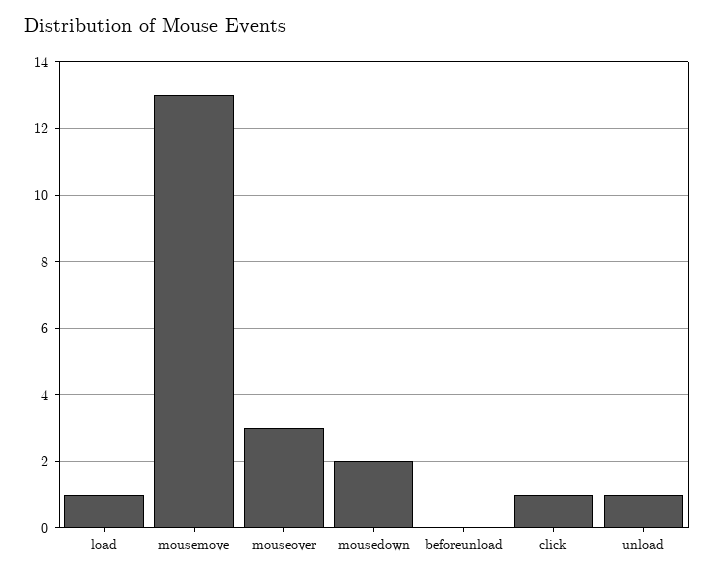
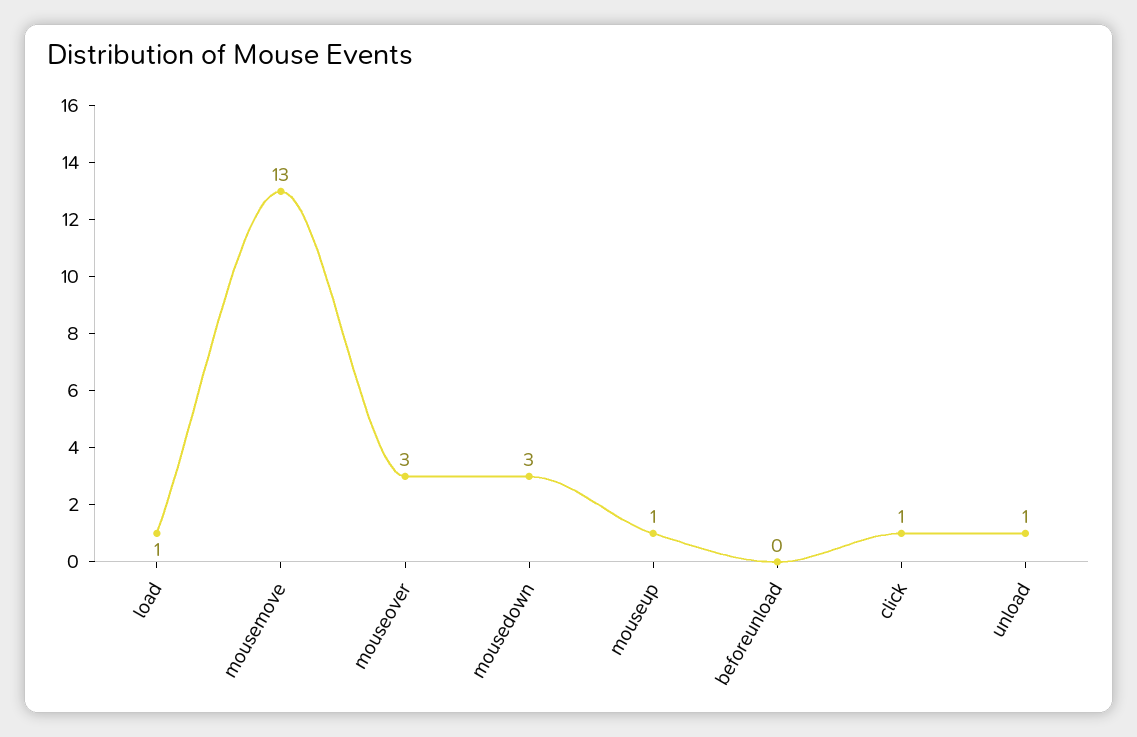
mousedown: 2 -> 3
mouseup: none -> 1

